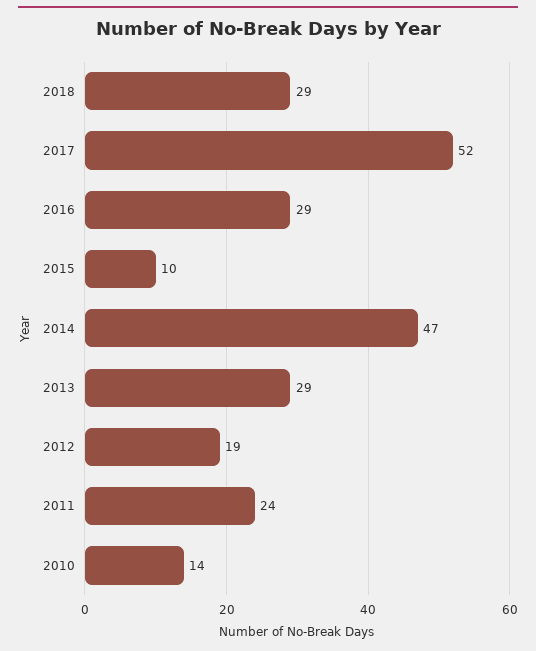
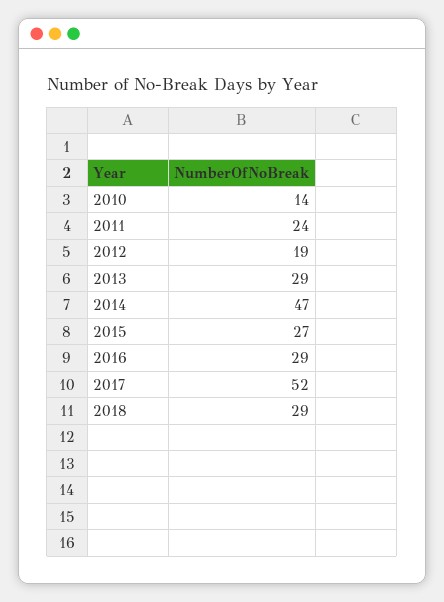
2015: 10 -> 27

